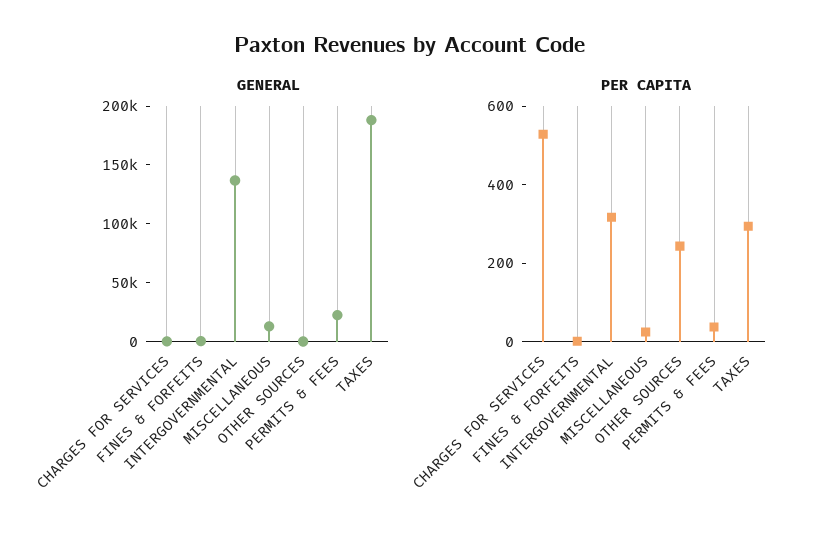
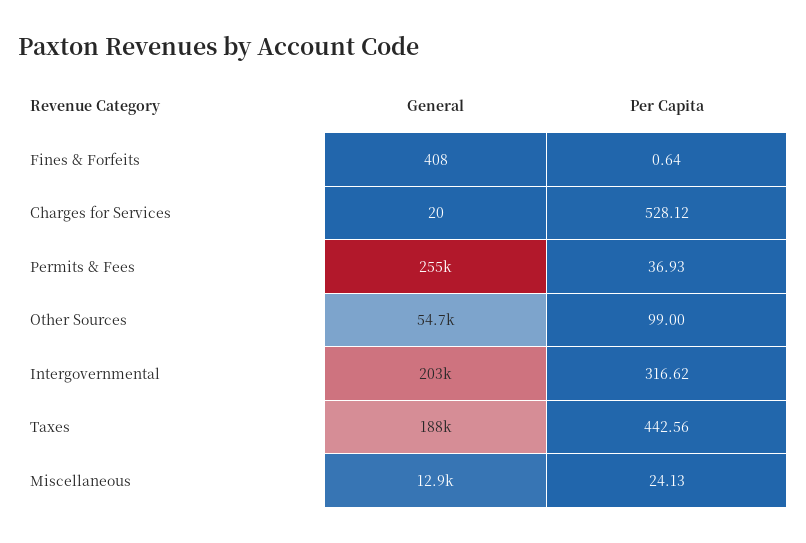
GENERAL, INTERGOVERNMENTAL: 140000 -> 203000
GENERAL, OTHER SOURCES: 0 -> 54700
GENERAL, PERMITS & FEES: 20000 -> 255000
PER CAPITA, OTHER SOURCES: 250 -> 99
PER CAPITA, TAXES: 300 -> 442.56

